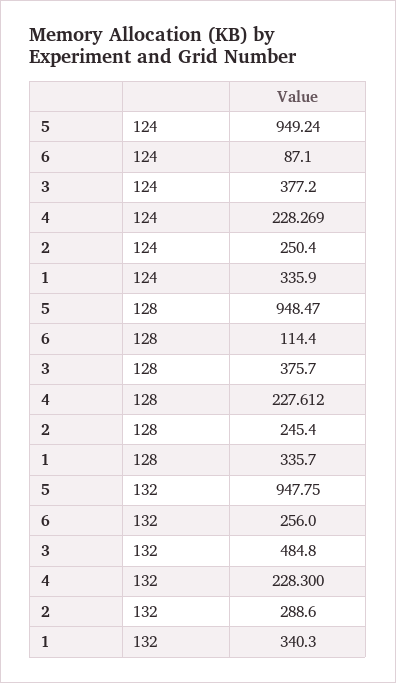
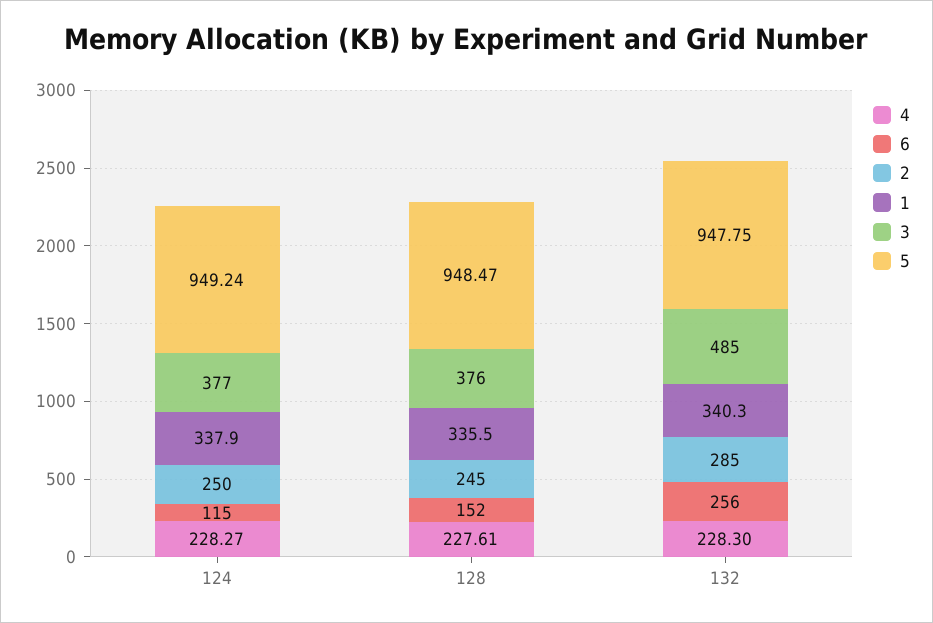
6, 124: 87.1 -> 115
1, 124: 335.9 -> 337.9
6, 128: 114.4 -> 152
1, 128: 335.7 -> 335.5
2, 132: 288.6 -> 285

